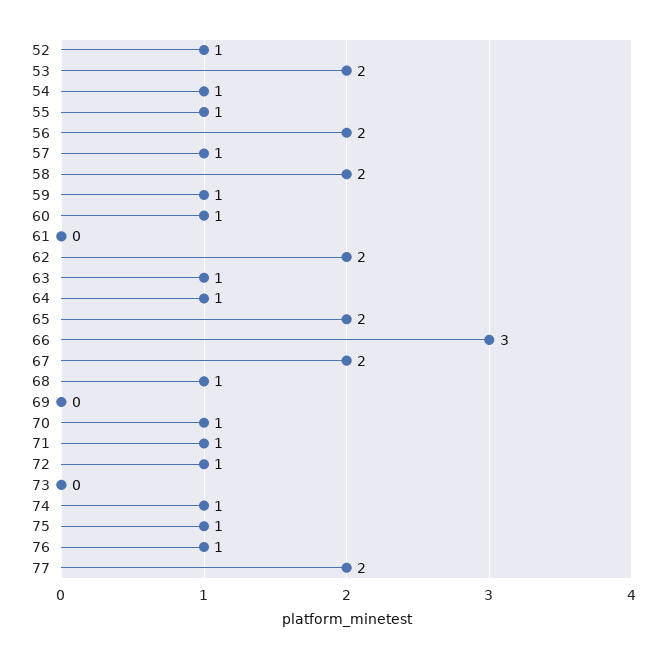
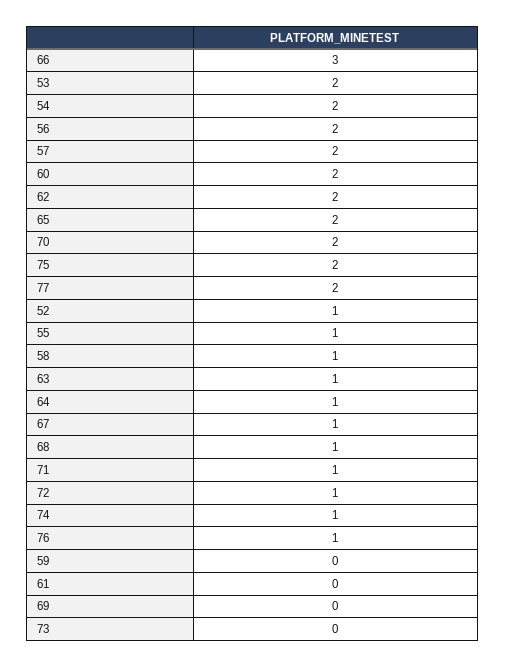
54: 1 -> 2
57: 1 -> 2
58: 2 -> 1
59: 1 -> 0
60: 1 -> 2
67: 2 -> 1
70: 1 -> 2
75: 1 -> 2

